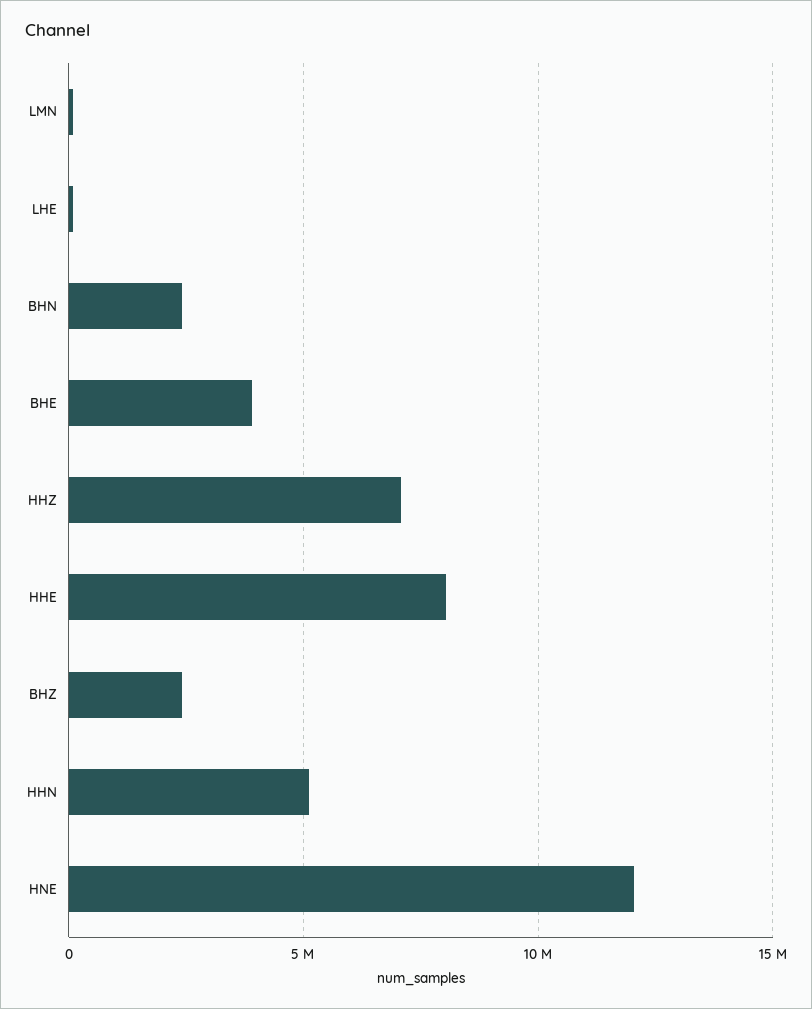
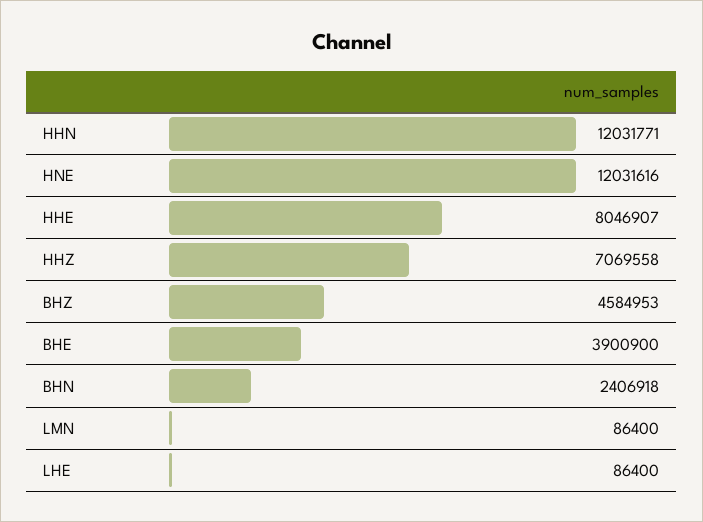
BHZ: 2500000 -> 4584953
HHN: 5000000 -> 12031771

